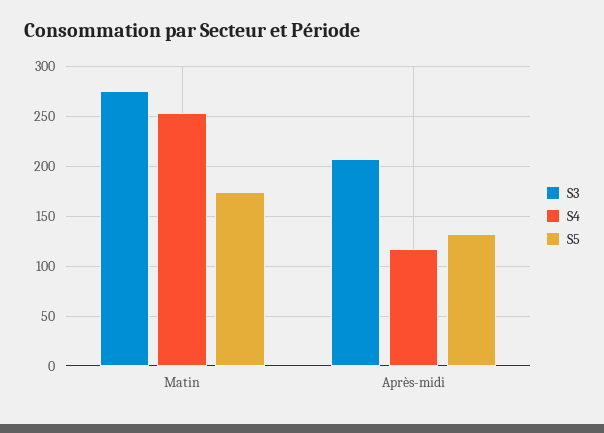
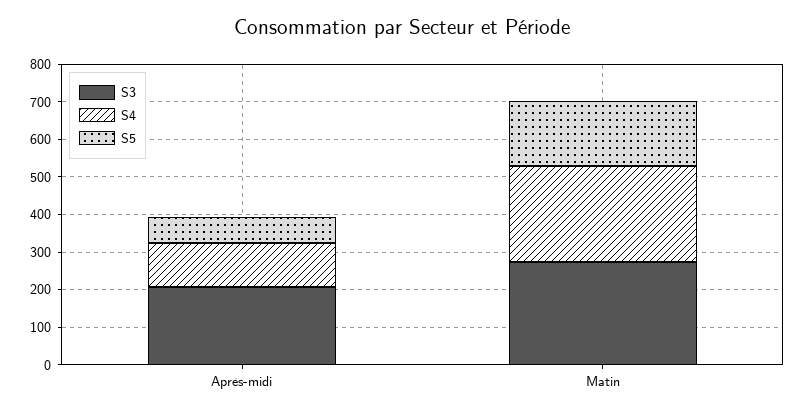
S5, Après-midi: 130 -> 75

